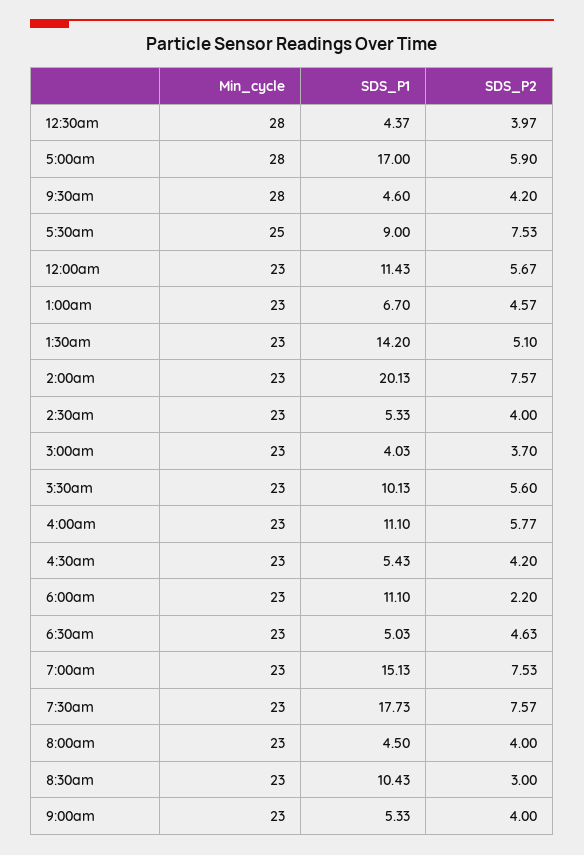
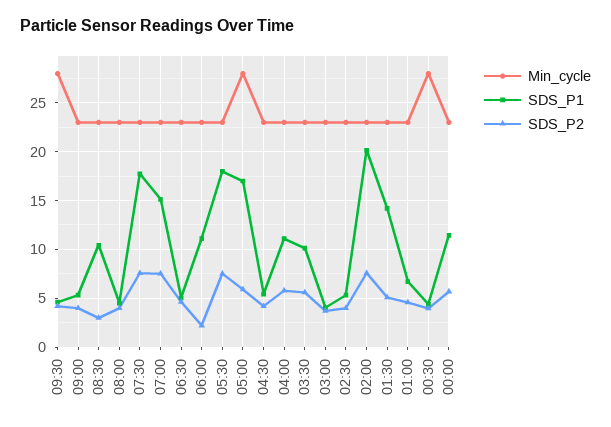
Min_cycle, 5:30am: 25 -> 23
SDS_P1, 5:30am: 9 -> 18

